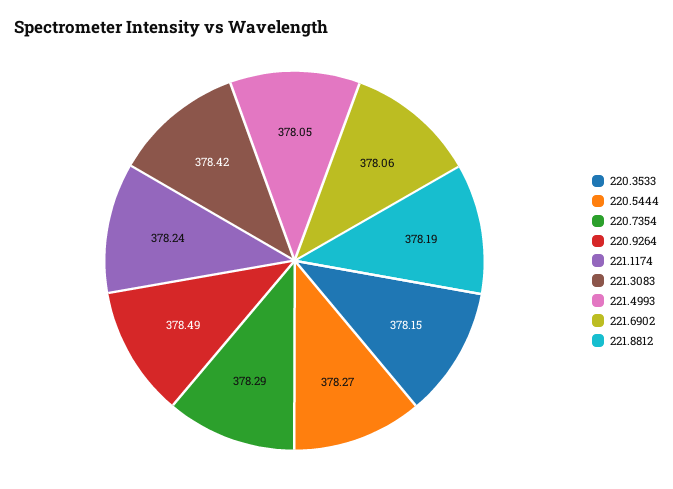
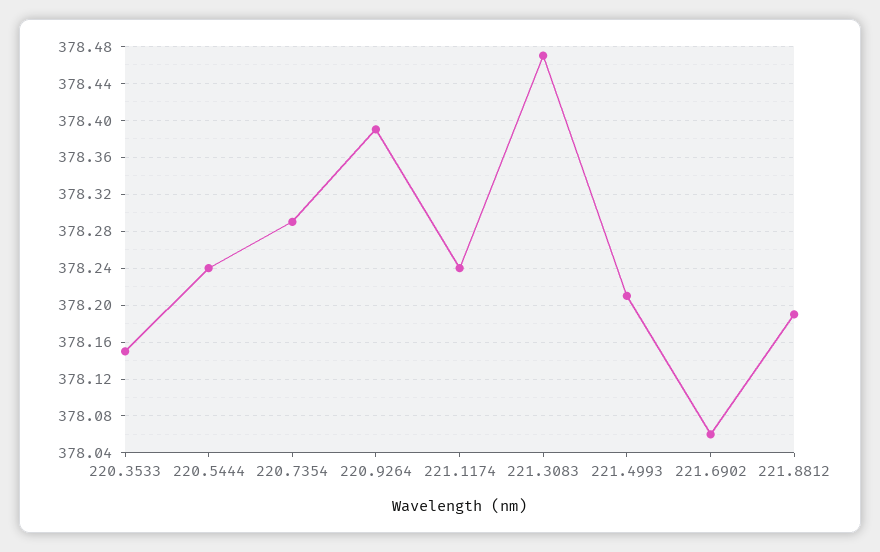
220.5444: 378.27 -> 378.24
220.9264: 378.49 -> 378.39
221.3083: 378.42 -> 378.47
221.4993: 378.05 -> 378.21

